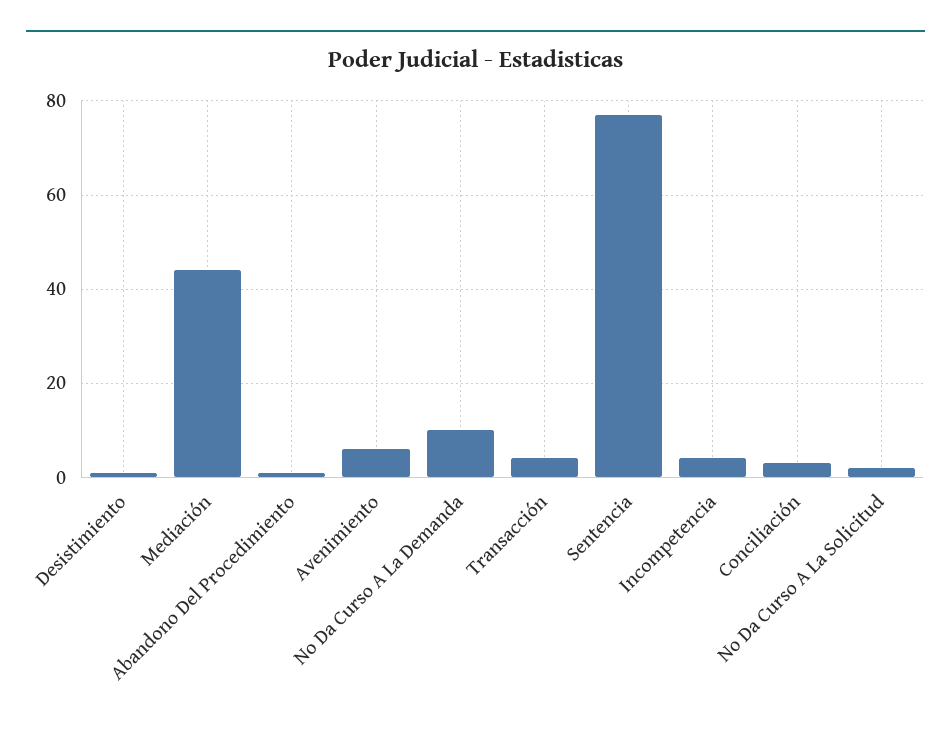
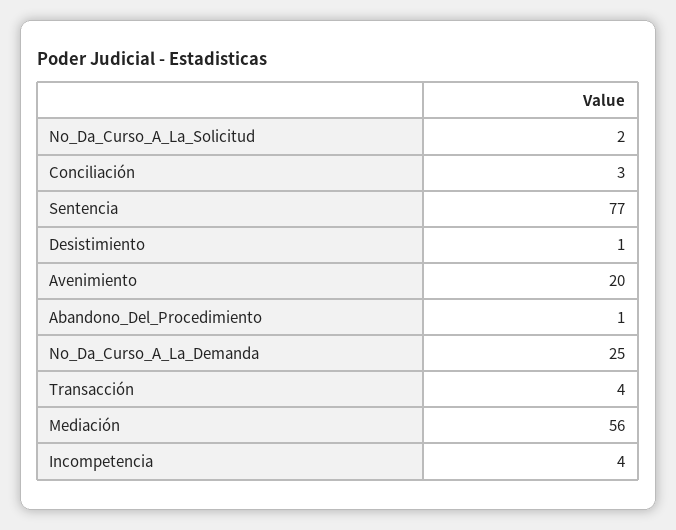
Mediación: 45 -> 56
Avenimiento: 5 -> 20
No Da Curso A La Demanda: 10 -> 25

